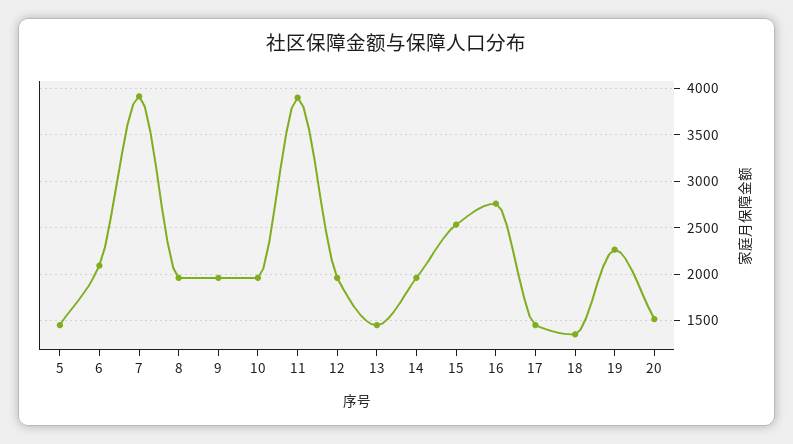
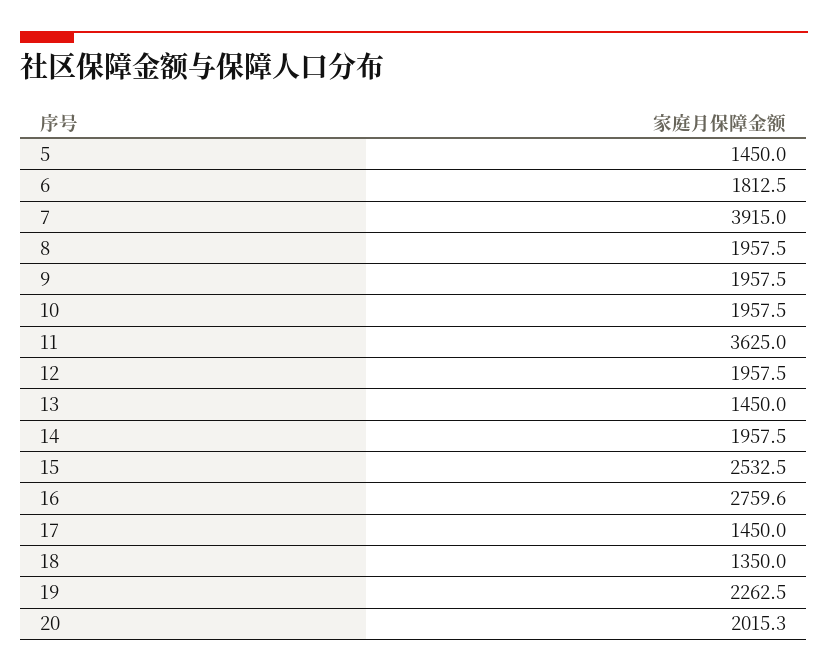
6: 2100 -> 1812.5
11: 3900 -> 3625
20: 1500 -> 2015.3

